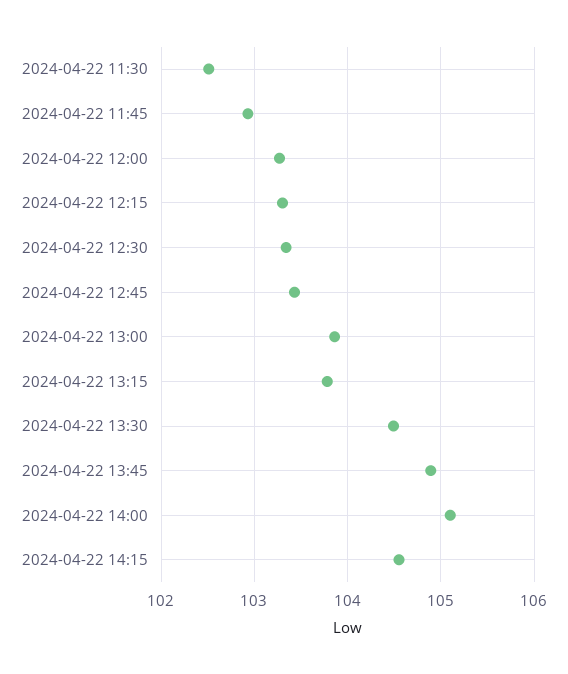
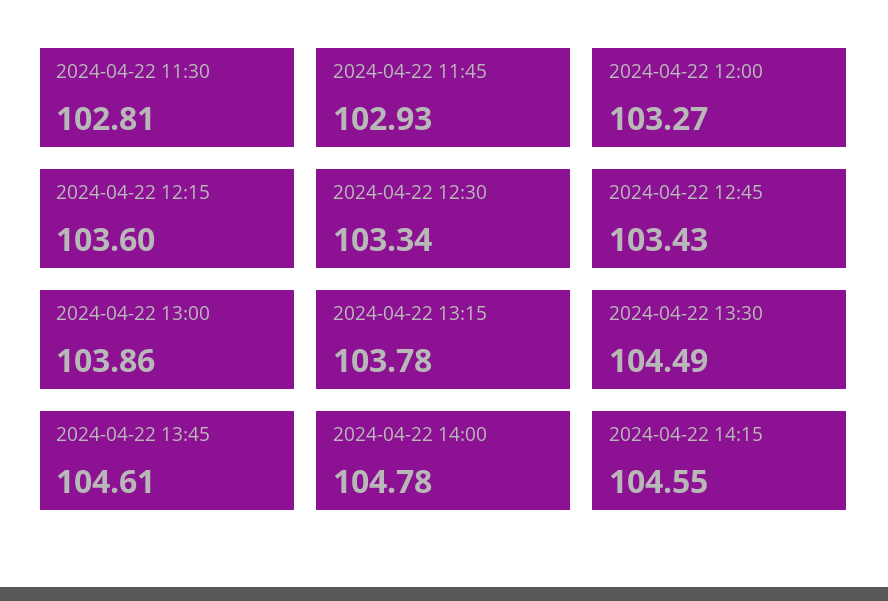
2024-04-22 11:30: 102.5 -> 102.81
2024-04-22 12:15: 103.3 -> 103.6
2024-04-22 13:45: 104.9 -> 104.61
2024-04-22 14:00: 105.1 -> 104.78

